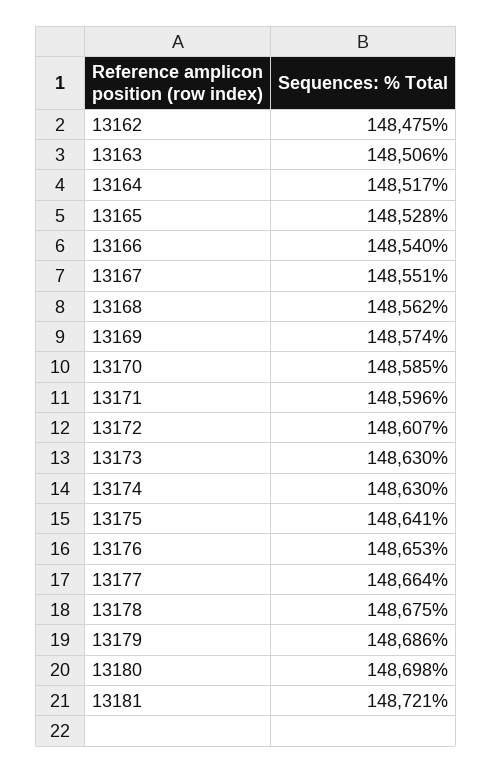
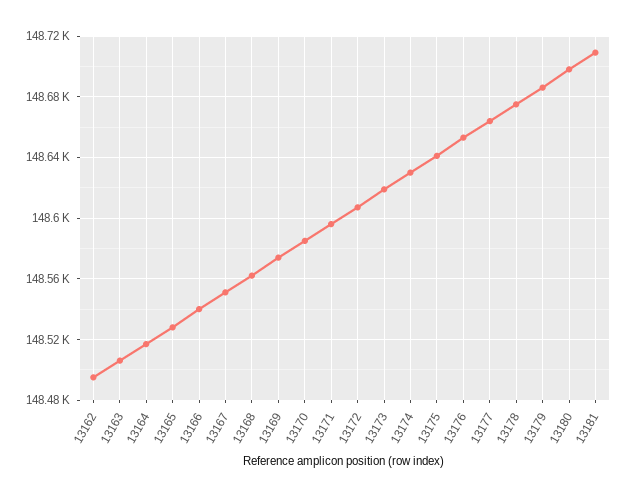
13162: 148475 -> 148495
13173: 148630 -> 148620
13181: 148721 -> 148710

